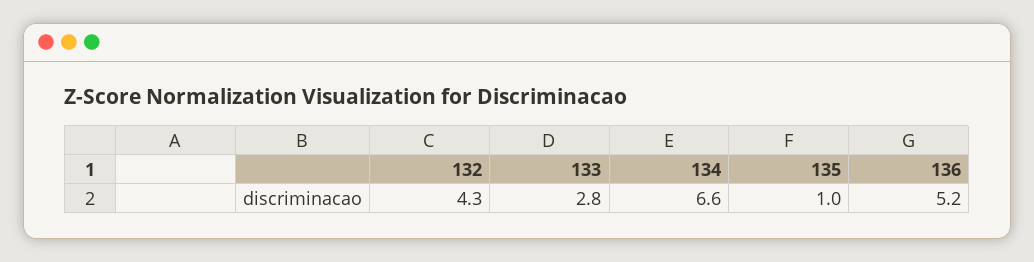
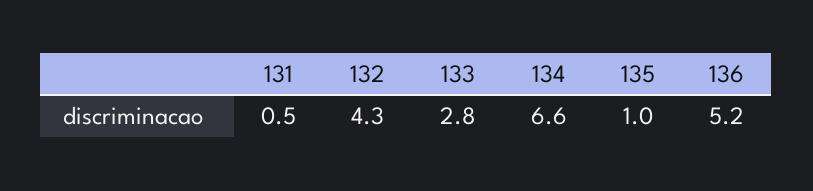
131: none -> 0.5

